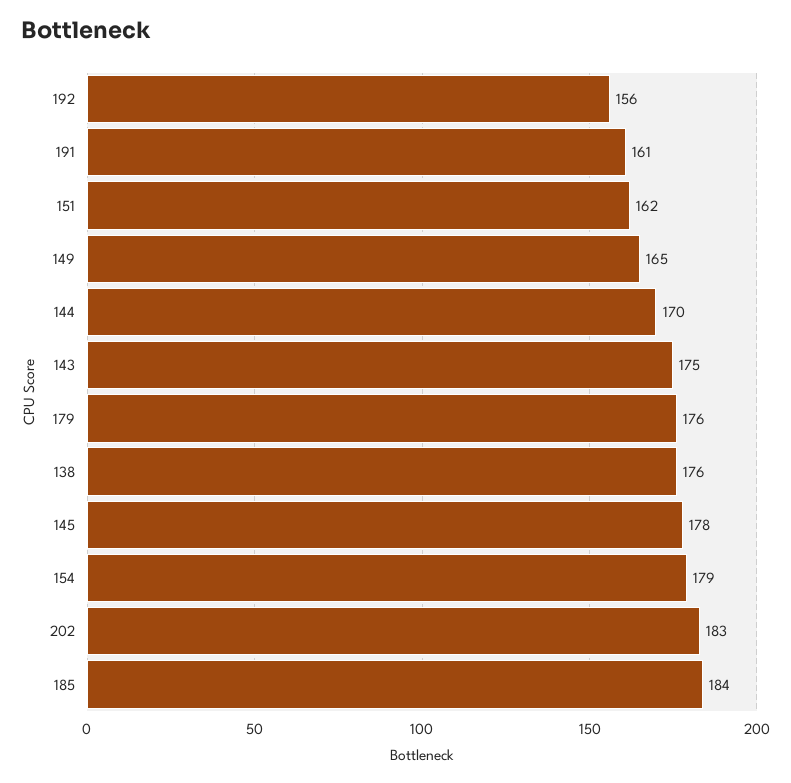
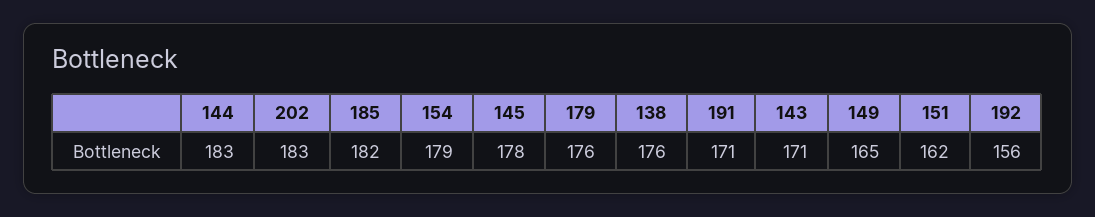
191: 161 -> 171
144: 170 -> 183
143: 175 -> 171
185: 184 -> 182

